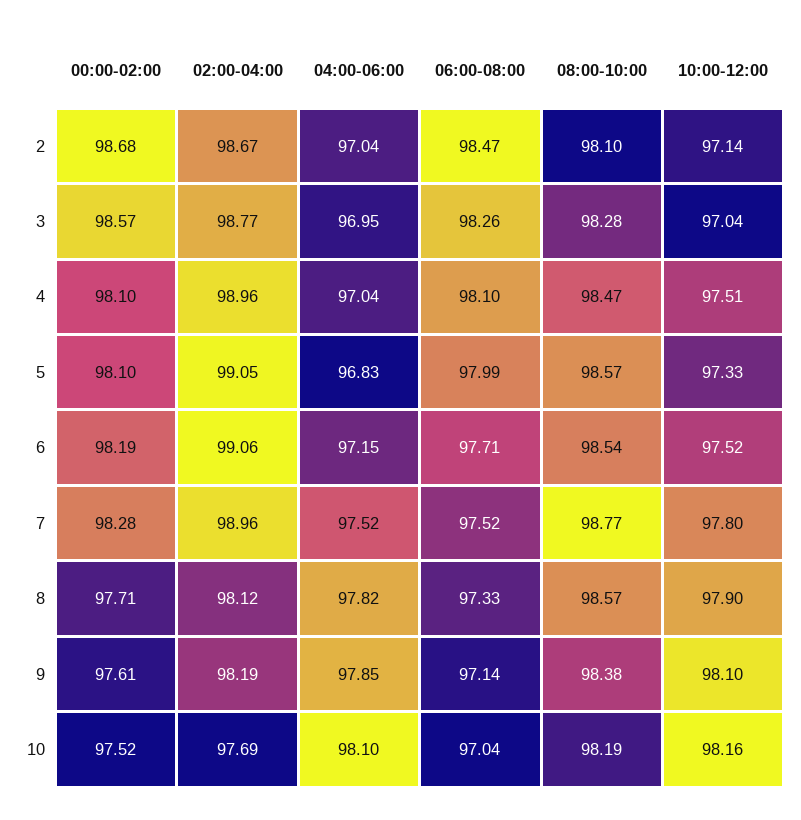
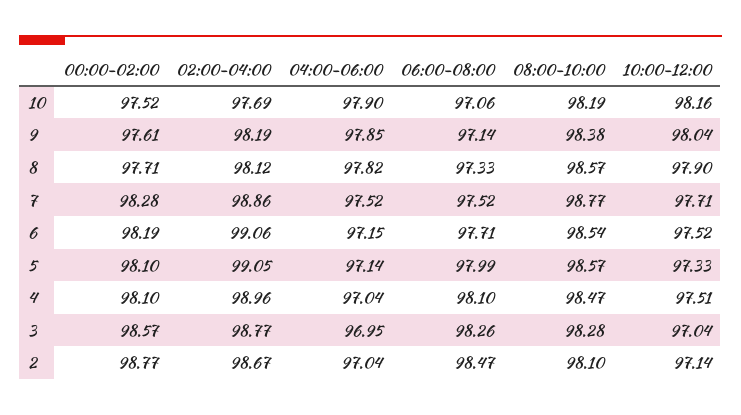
00:00-02:00, 2: 98.68 -> 98.77
04:00-06:00, 5: 96.83 -> 97.14
02:00-04:00, 7: 98.96 -> 98.86
10:00-12:00, 7: 97.8 -> 97.71
10:00-12:00, 9: 98.1 -> 98.04
04:00-06:00, 10: 98.1 -> 97.9
06:00-08:00, 10: 97.04 -> 97.06

